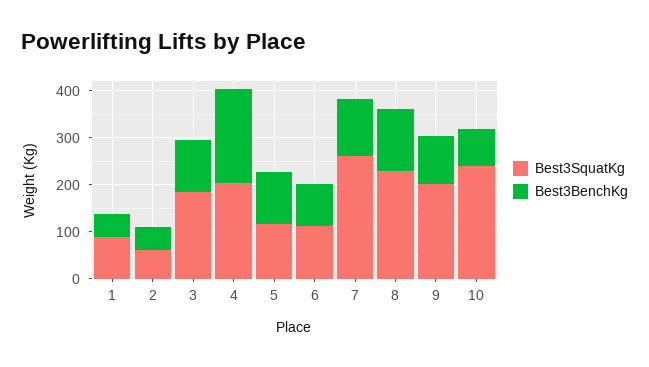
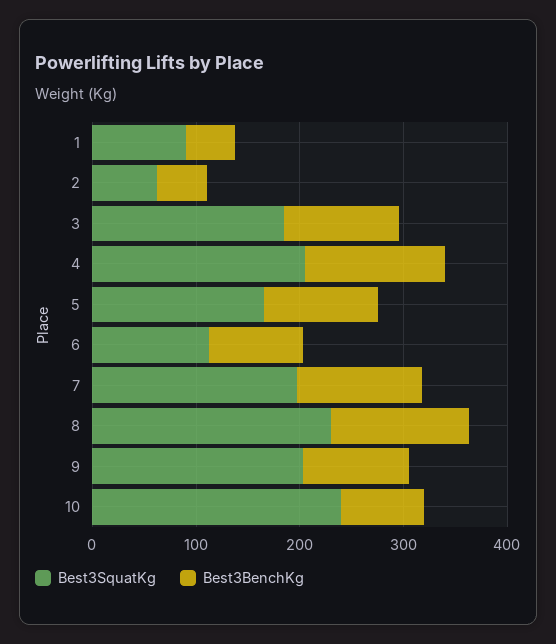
Best3BenchKg, 4: 200 -> 140
Best3SquatKg, 5: 120 -> 160
Best3SquatKg, 7: 260 -> 200

